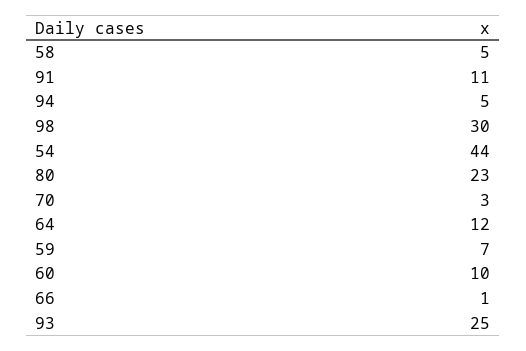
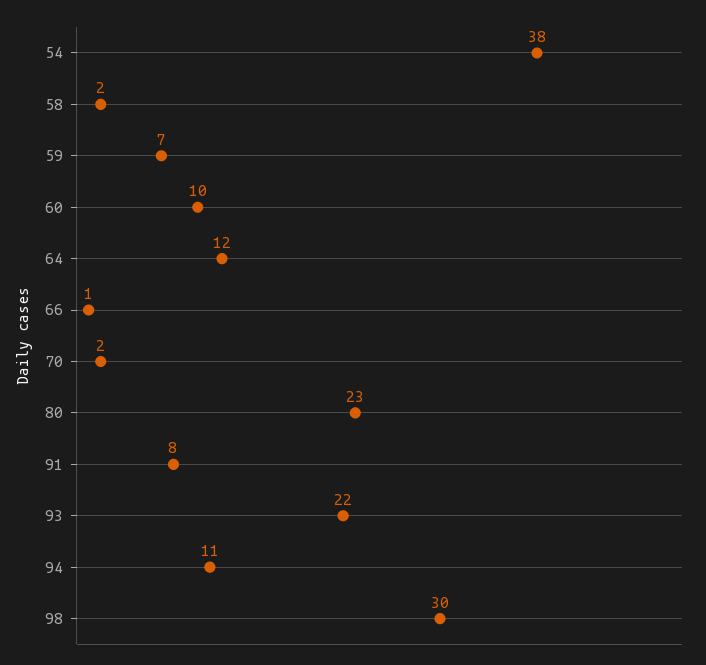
58: 5 -> 2
91: 11 -> 8
94: 5 -> 11
54: 44 -> 38
70: 3 -> 2
93: 25 -> 22

